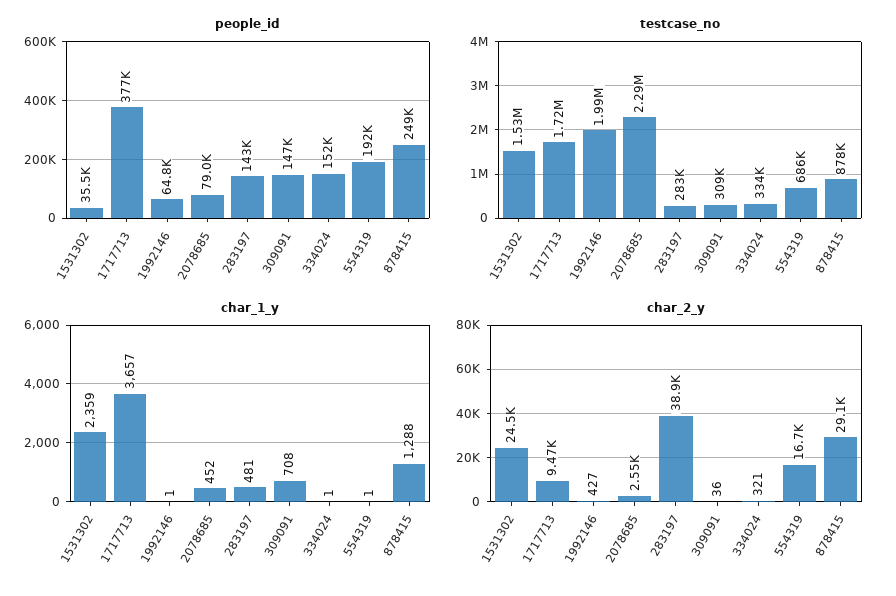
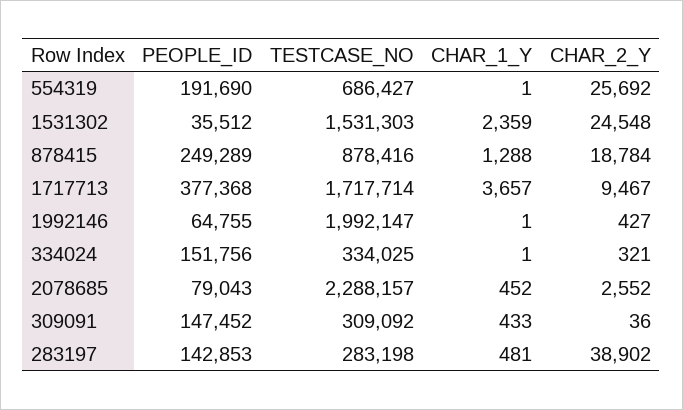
char_1_y, 309091: 708 -> 433
char_2_y, 554319: 16700 -> 25692
char_2_y, 878415: 29100 -> 18784

